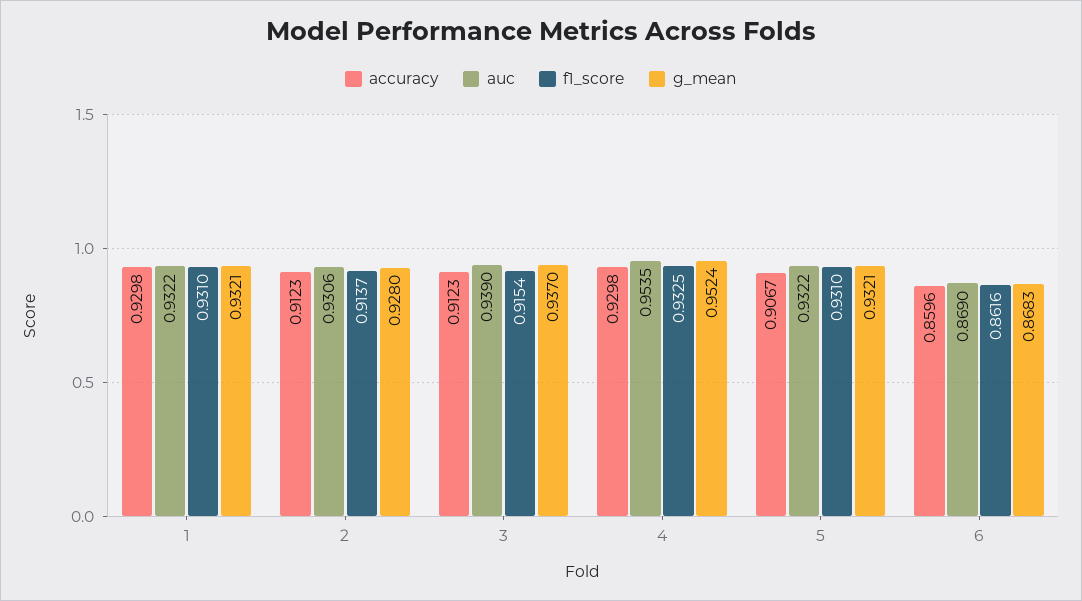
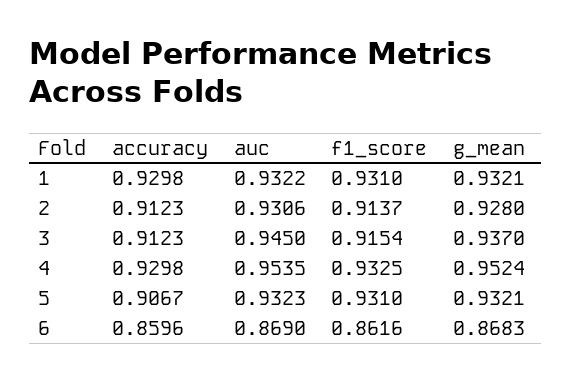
auc, 3: 0.939 -> 0.945
auc, 5: 0.9322 -> 0.9323

